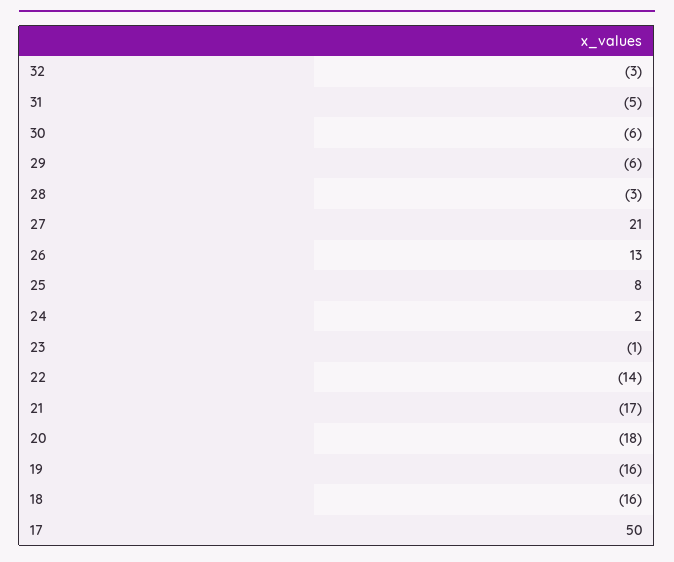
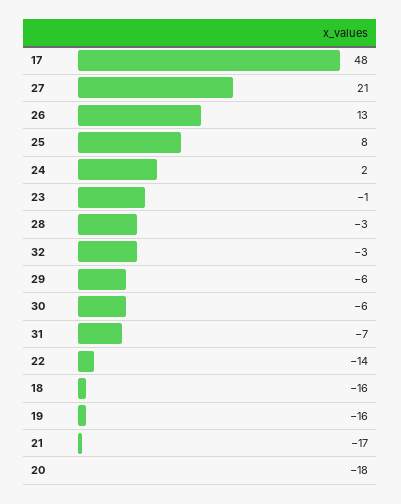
31: -5 -> -7
17: 50 -> 48

